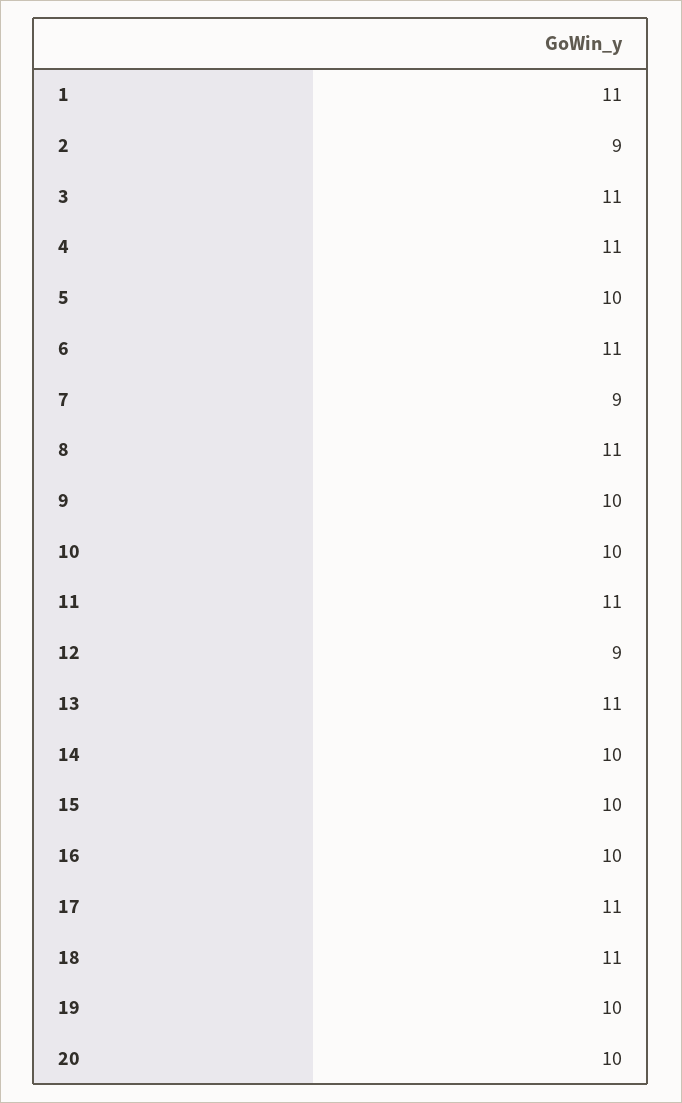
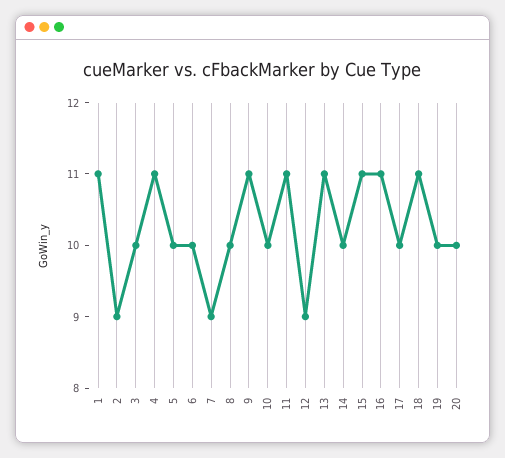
3: 11 -> 10
6: 11 -> 10
8: 11 -> 10
9: 10 -> 11
15: 10 -> 11
16: 10 -> 11
17: 11 -> 10

